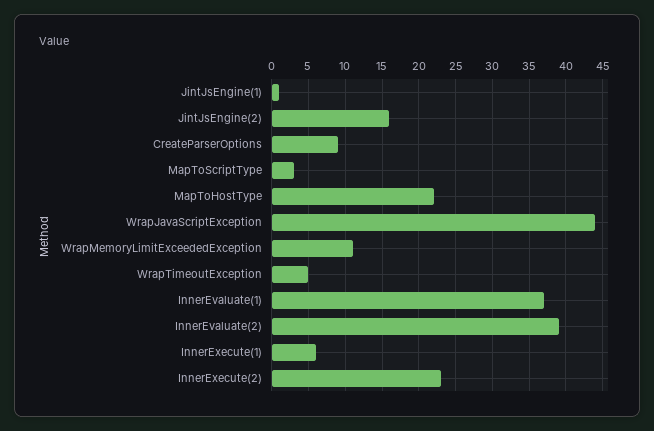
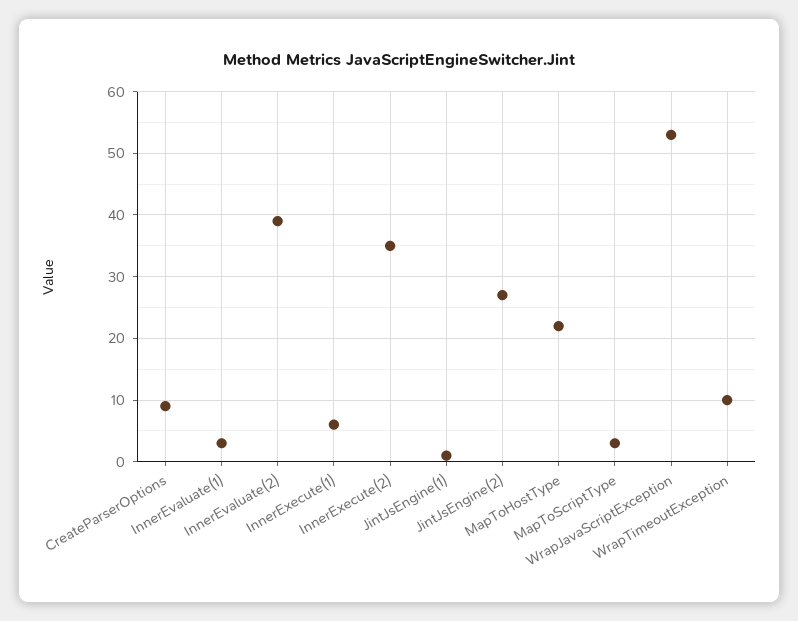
JintJsEngine(2): 16 -> 27
WrapJavaScriptException: 44 -> 53
WrapMemoryLimitExceededException: 11 -> none
WrapTimeoutException: 5 -> 10
InnerEvaluate(1): 37 -> 3
InnerExecute(2): 23 -> 35

